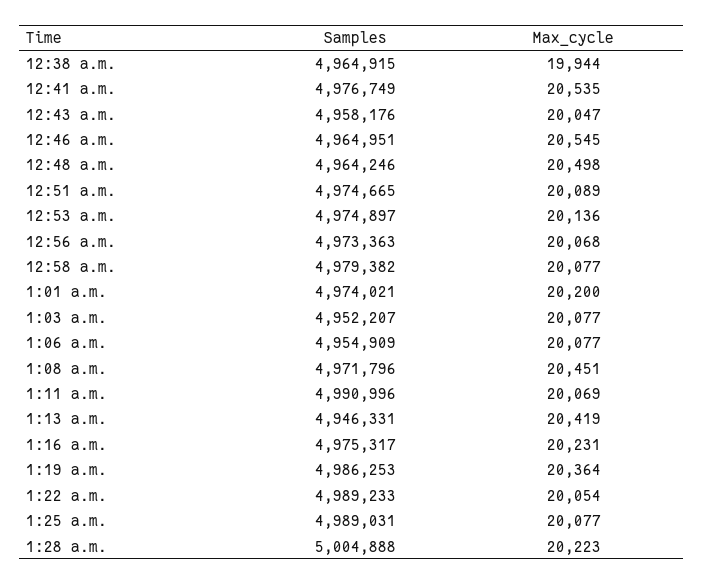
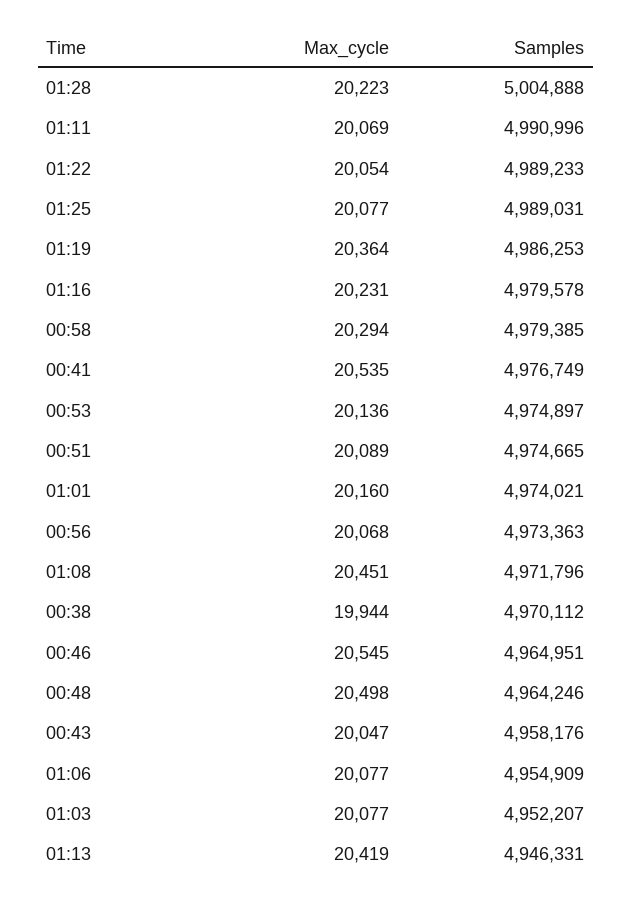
Samples, 12:38 a.m.: 4964915 -> 4970112
Samples, 12:58 a.m.: 4979382 -> 4979385
Max_cycle, 12:58 a.m.: 20077 -> 20294
Max_cycle, 1:01 a.m.: 20200 -> 20160
Samples, 1:16 a.m.: 4975317 -> 4979578

